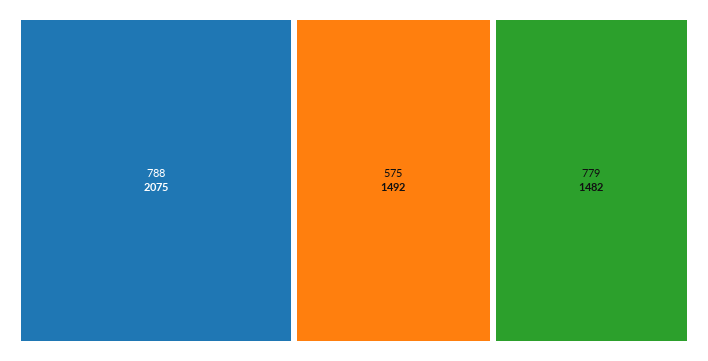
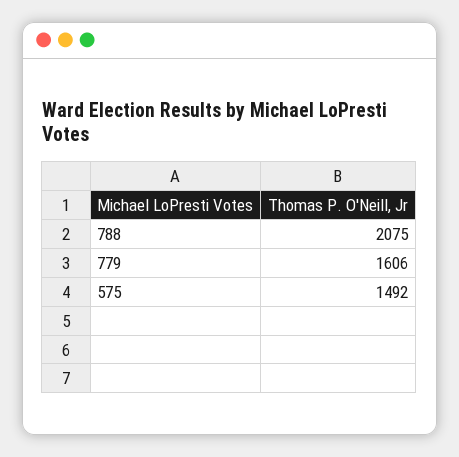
779: 1482 -> 1606

